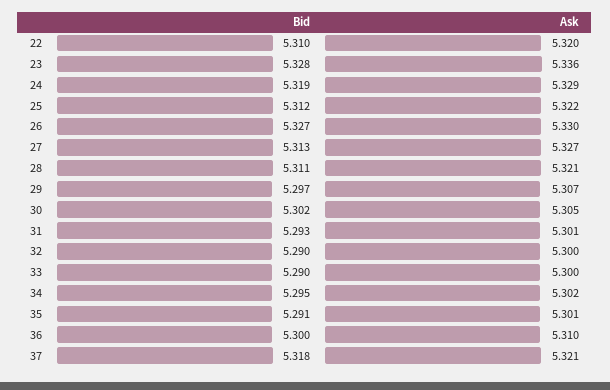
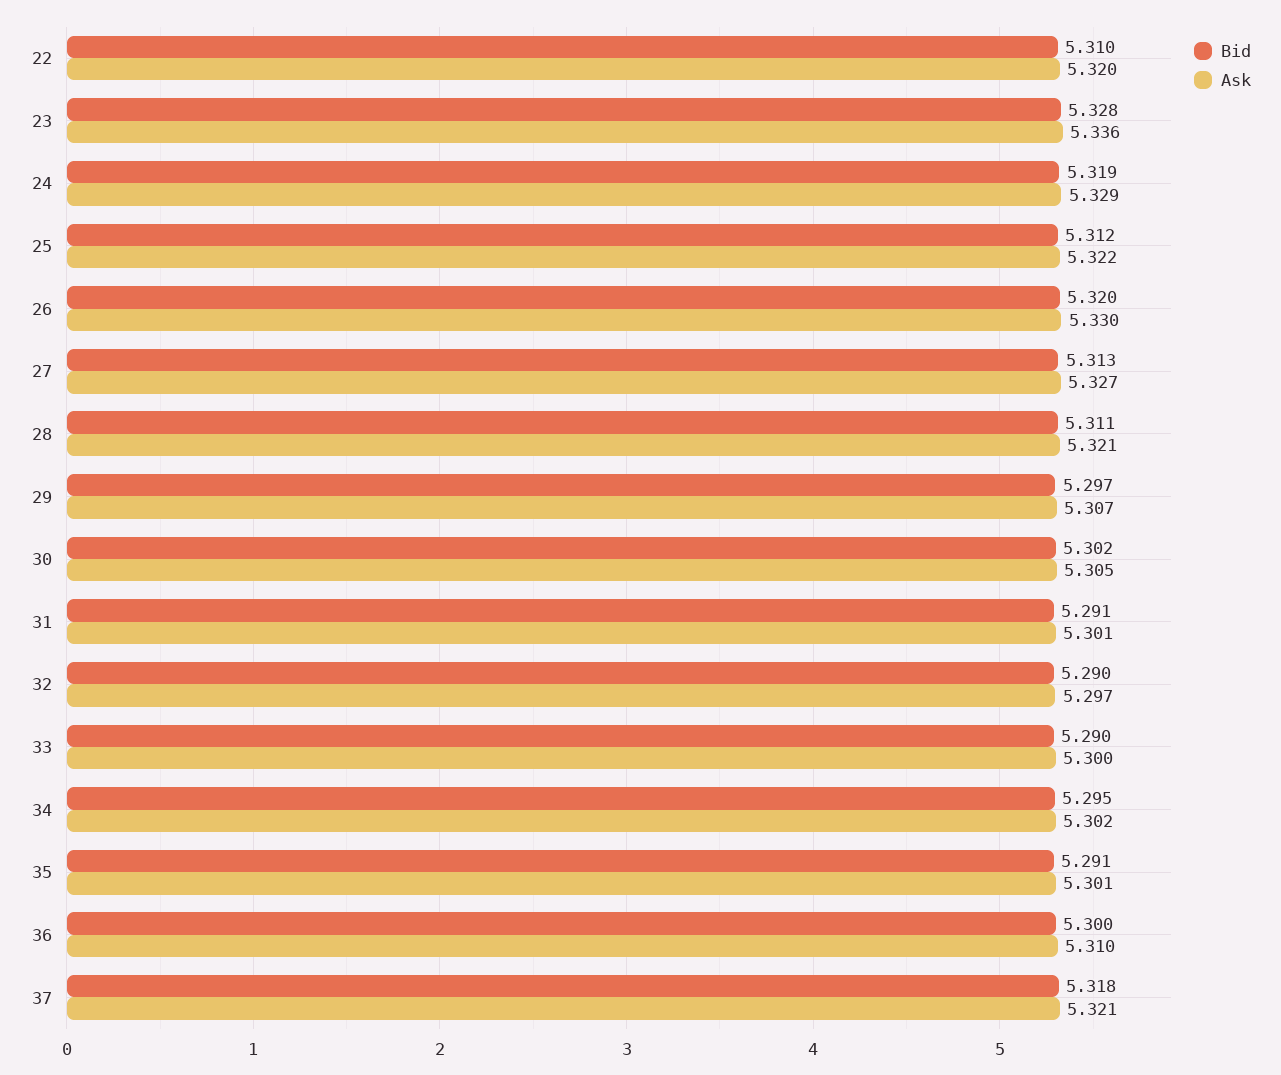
Bid, 26: 5.327 -> 5.32
Bid, 31: 5.293 -> 5.291
Ask, 32: 5.3 -> 5.297

